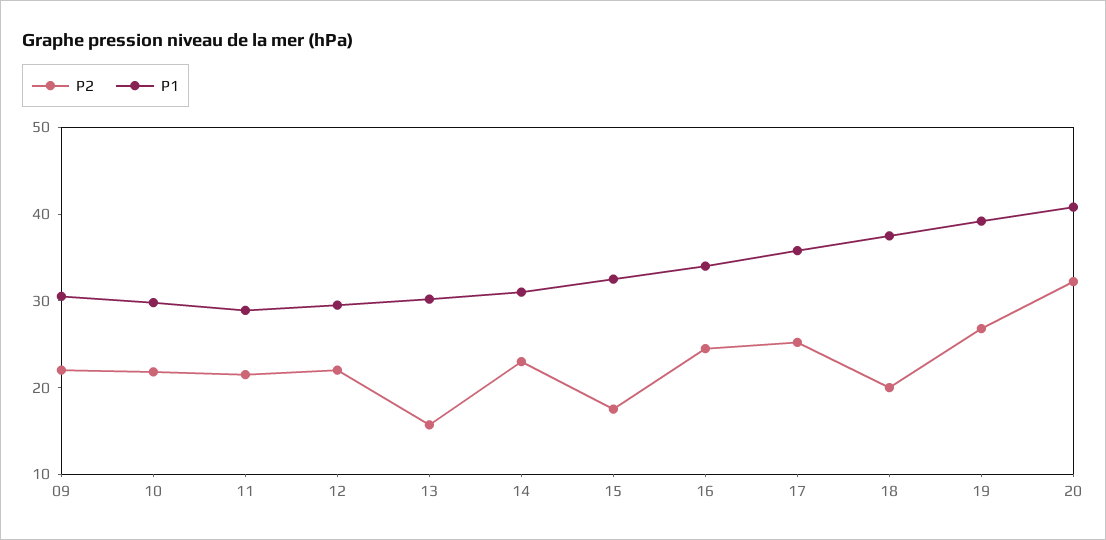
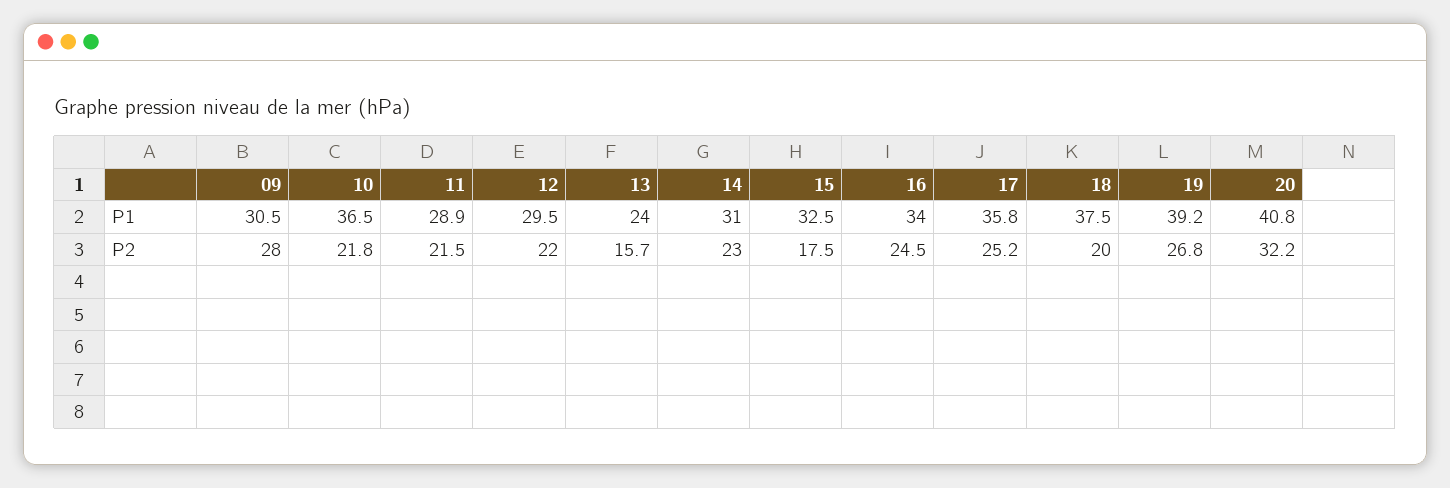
P2, 09: 22 -> 28
P1, 10: 30 -> 36.5
P1, 13: 30 -> 24

